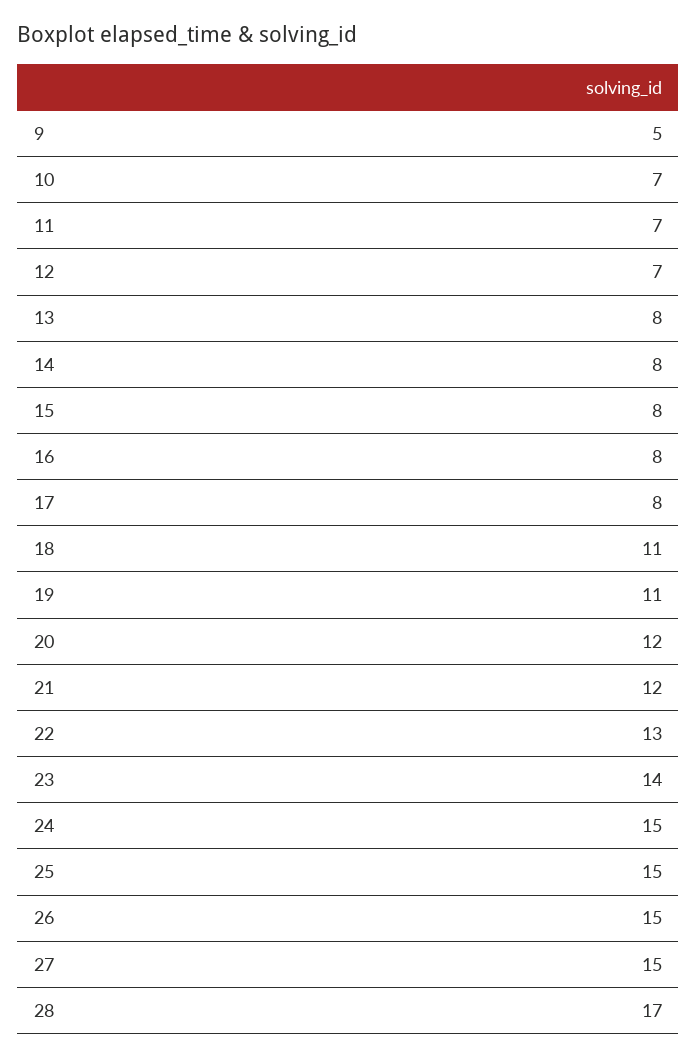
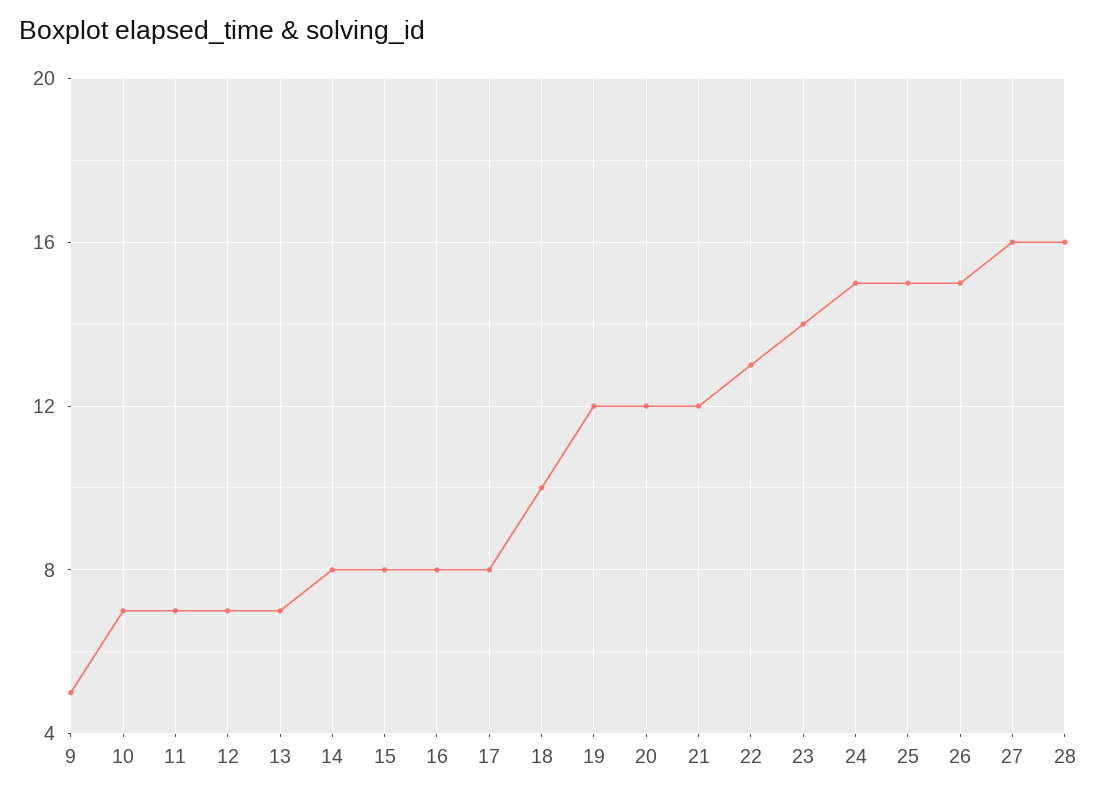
13: 8 -> 7
18: 11 -> 10
19: 11 -> 12
27: 15 -> 16
28: 17 -> 16

